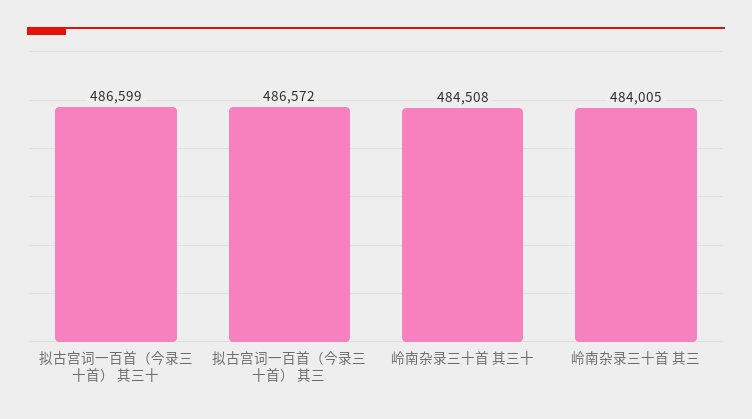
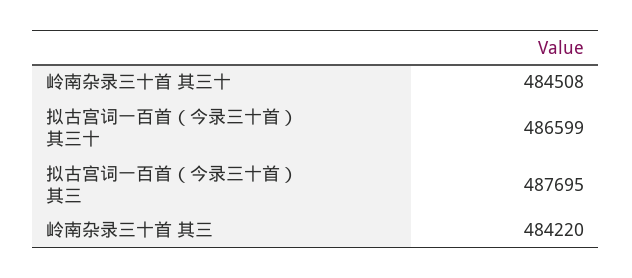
拟古宫词一百首（今录三十首） 其三: 486572 -> 487695
岭南杂录三十首 其三: 484005 -> 484220

